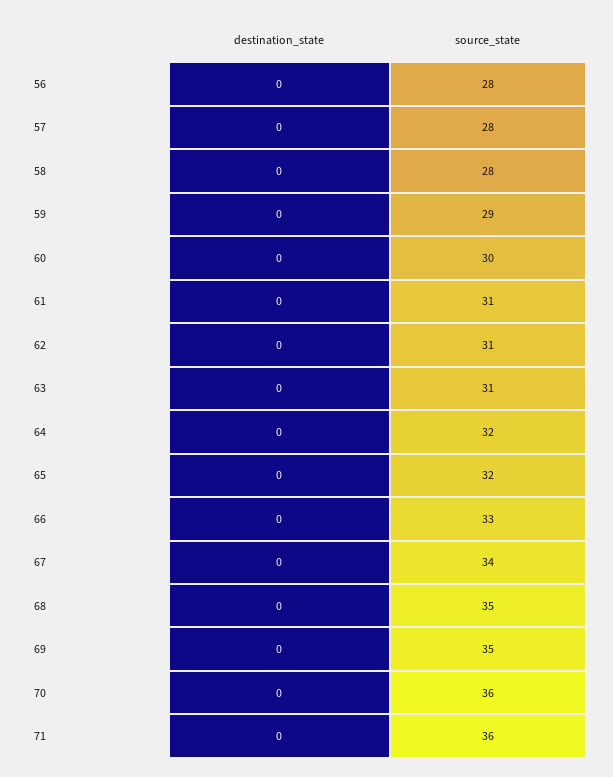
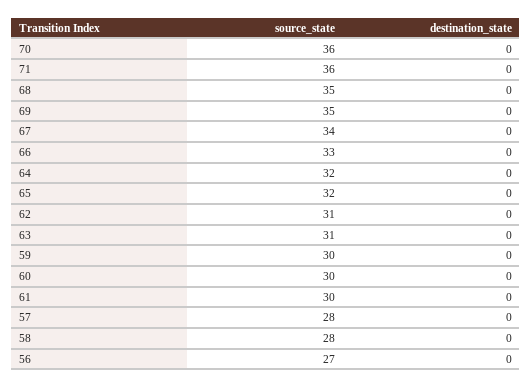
source_state, 56: 28 -> 27
source_state, 59: 29 -> 30
source_state, 61: 31 -> 30

